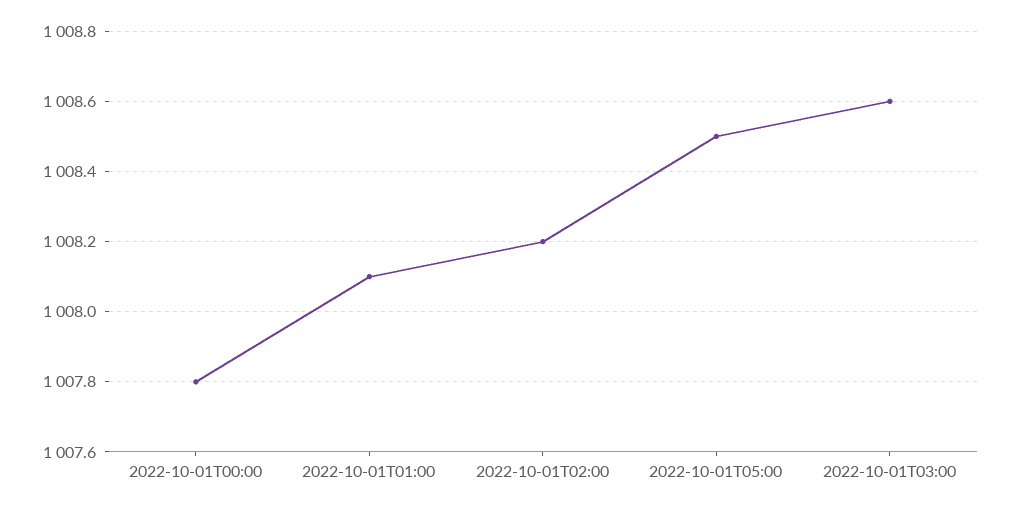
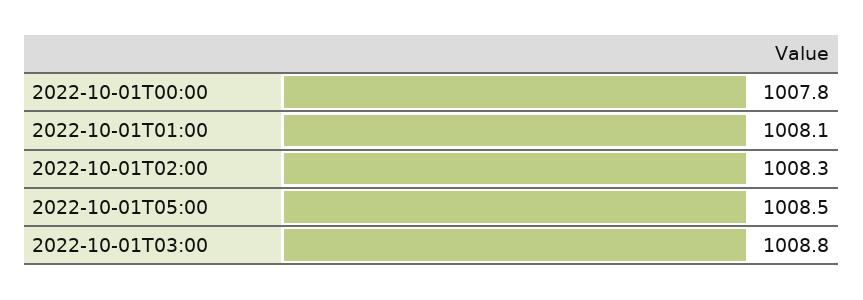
2022-10-01T02:00: 1008.2 -> 1008.3
2022-10-01T03:00: 1008.6 -> 1008.8

